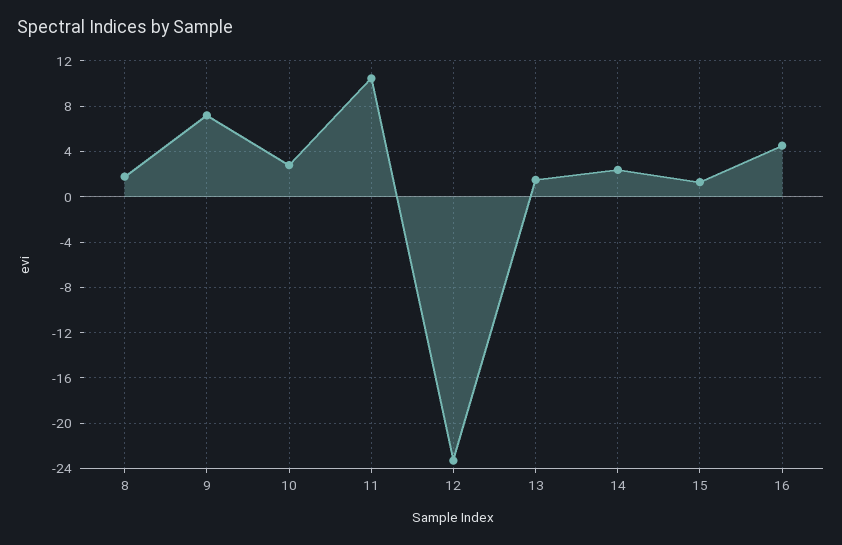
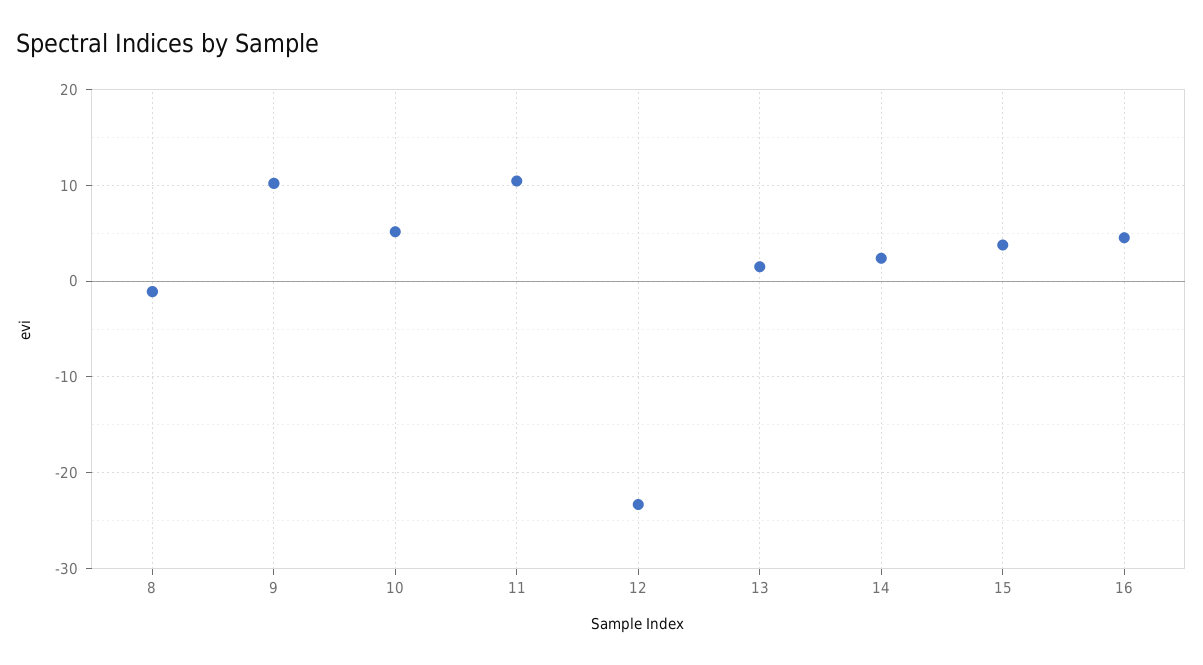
8: 2 -> -1
9: 7 -> 10
10: 3 -> 5
15: 1 -> 4

